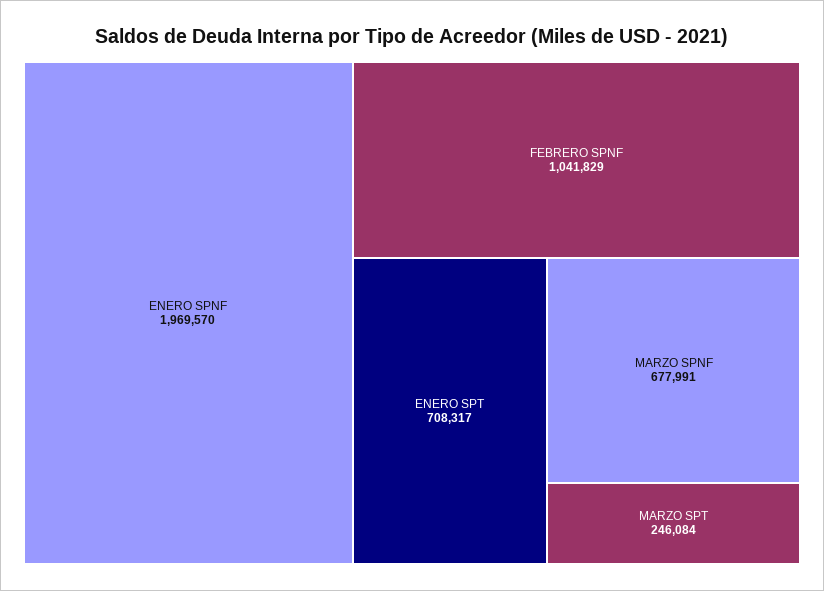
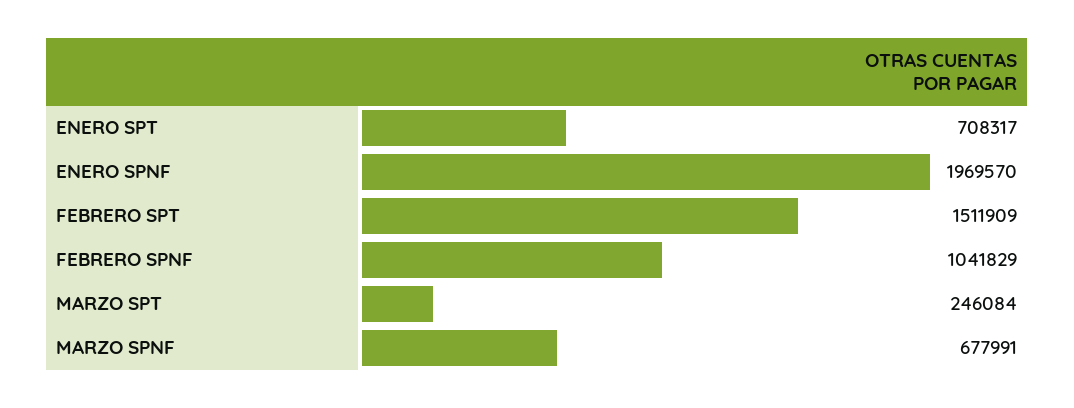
FEBRERO SPT: none -> 1511909

